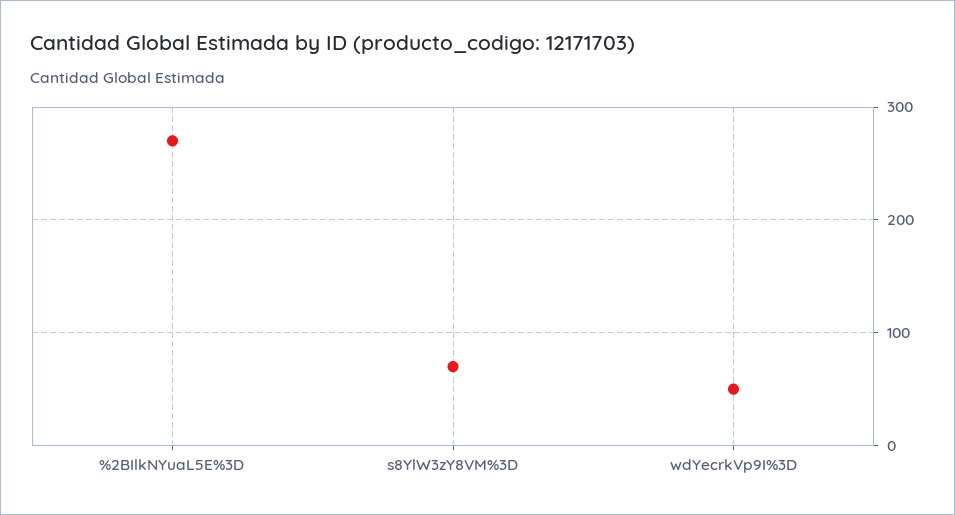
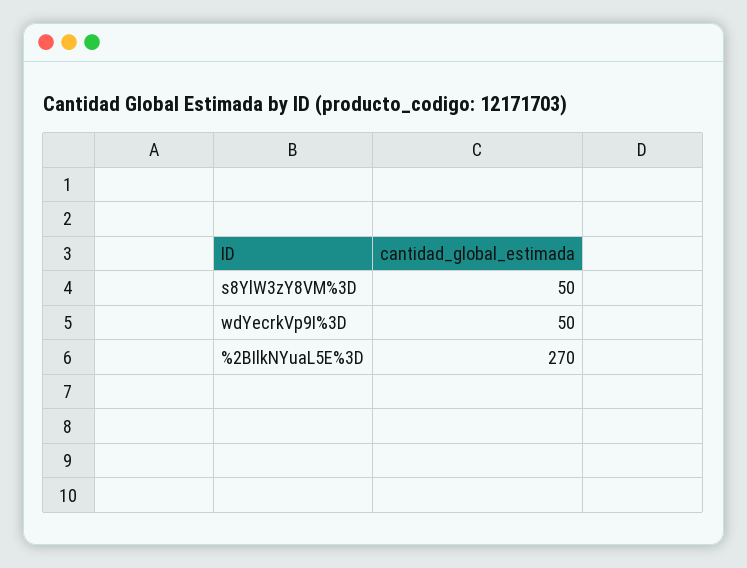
s8YlW3zY8VM%3D: 70 -> 50

